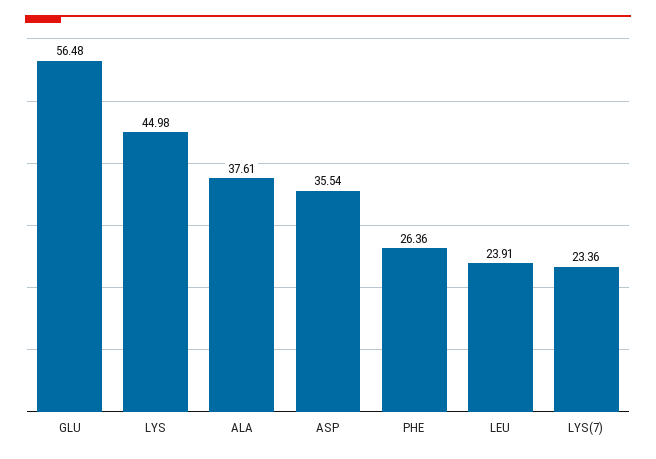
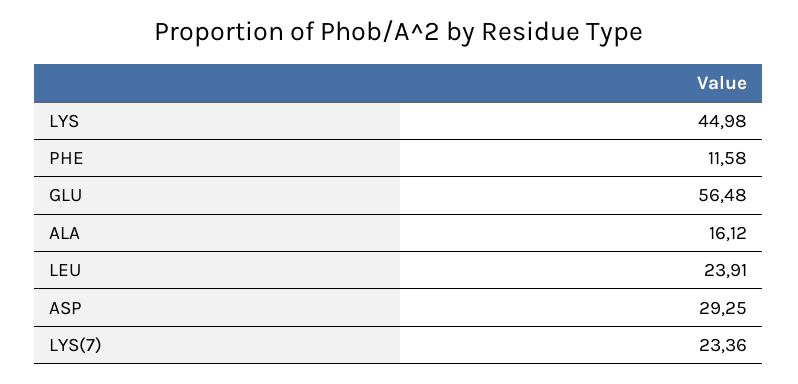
ALA: 37.61 -> 16.12
ASP: 35.54 -> 29.25
PHE: 26.36 -> 11.58

